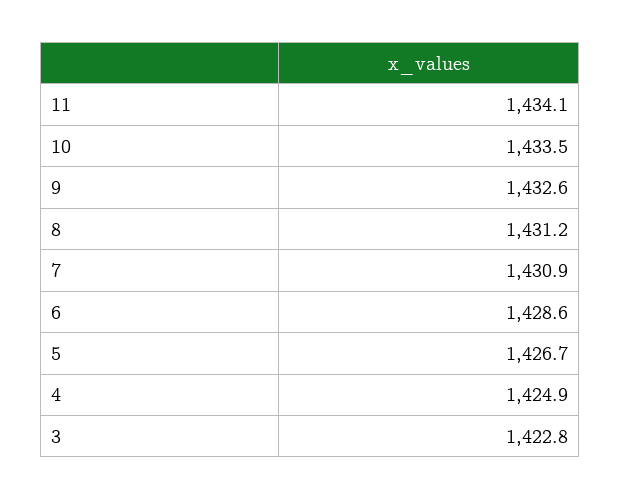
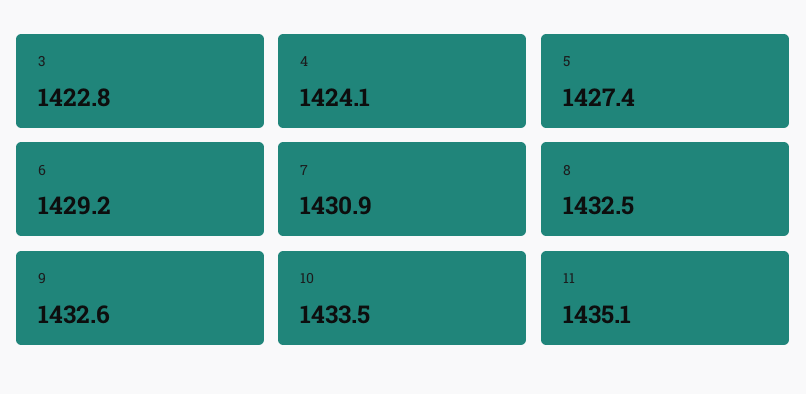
11: 1434.1 -> 1435.1
8: 1431.2 -> 1432.5
6: 1428.6 -> 1429.2
5: 1426.7 -> 1427.4
4: 1424.9 -> 1424.1

